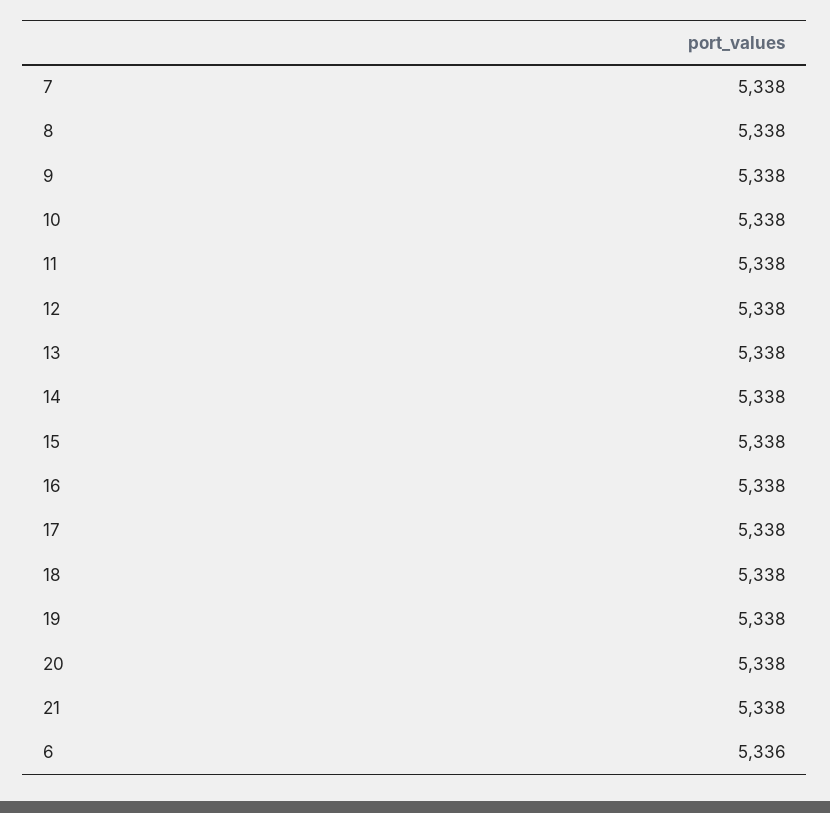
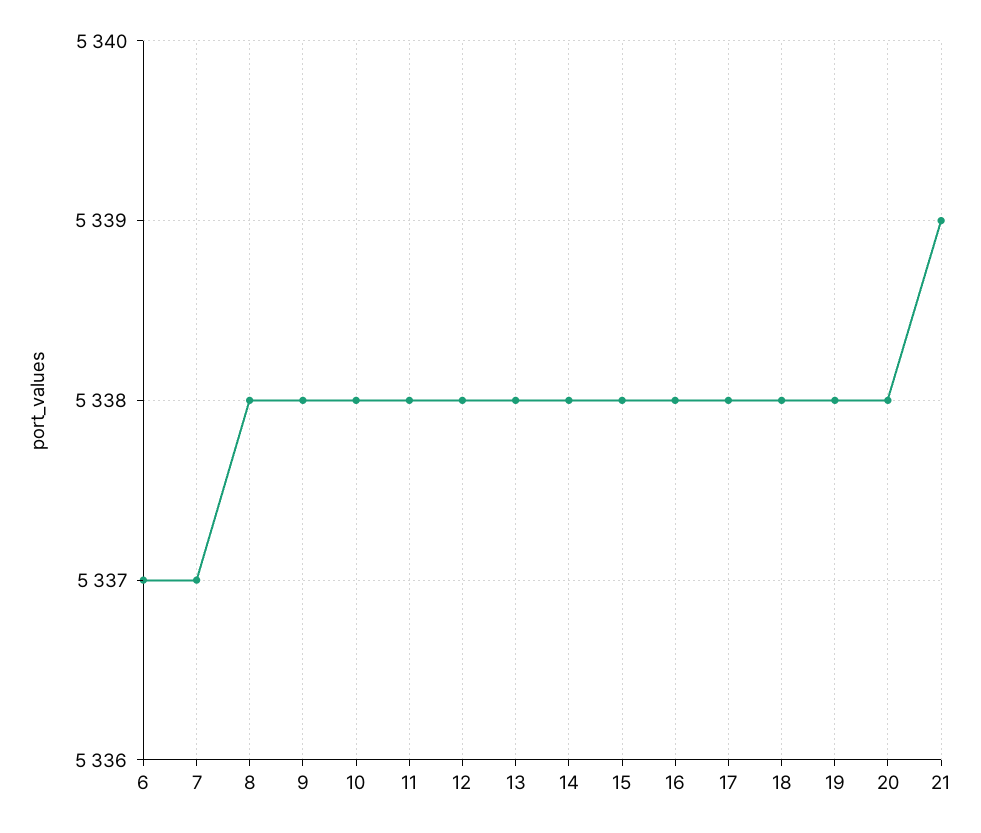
7: 5338 -> 5337
21: 5338 -> 5339
6: 5336 -> 5337

